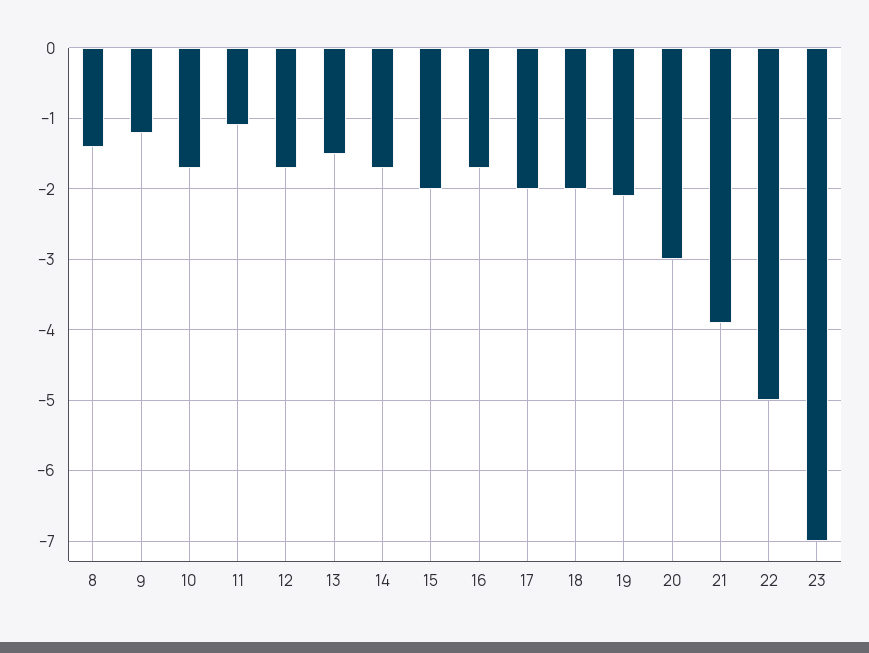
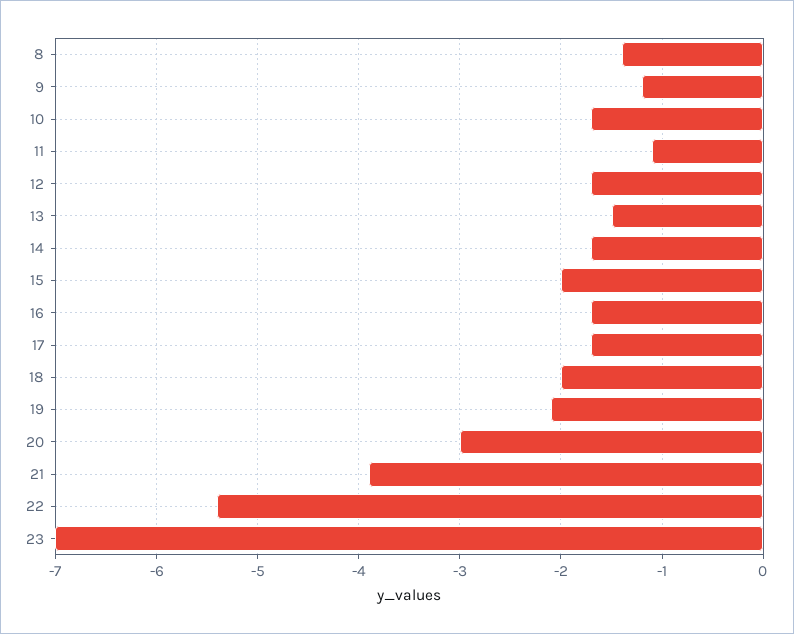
17: -2 -> -1.7
22: -5 -> -5.4

